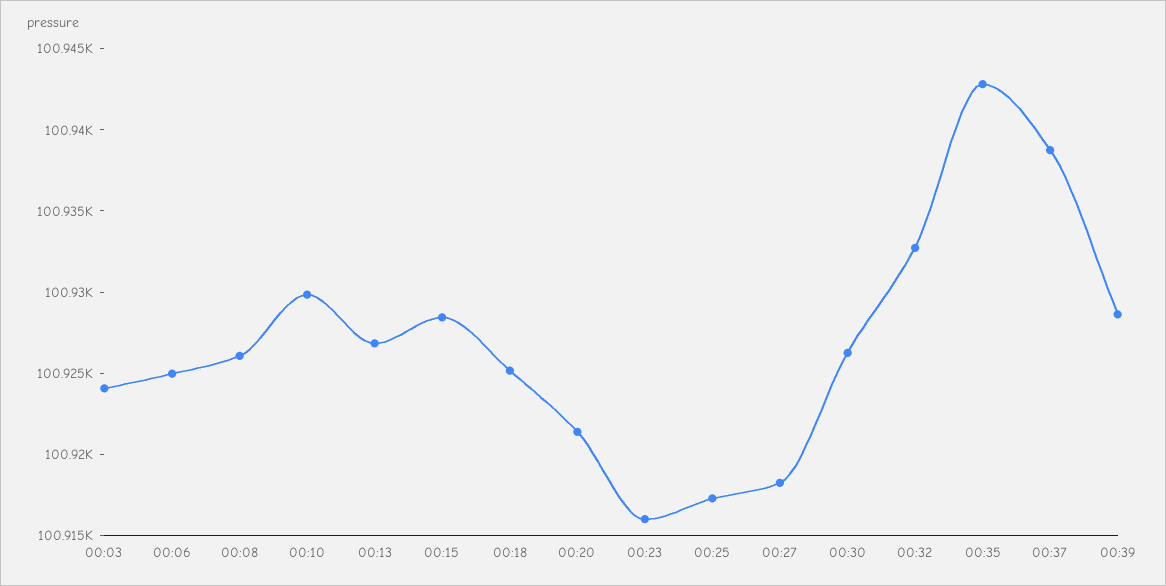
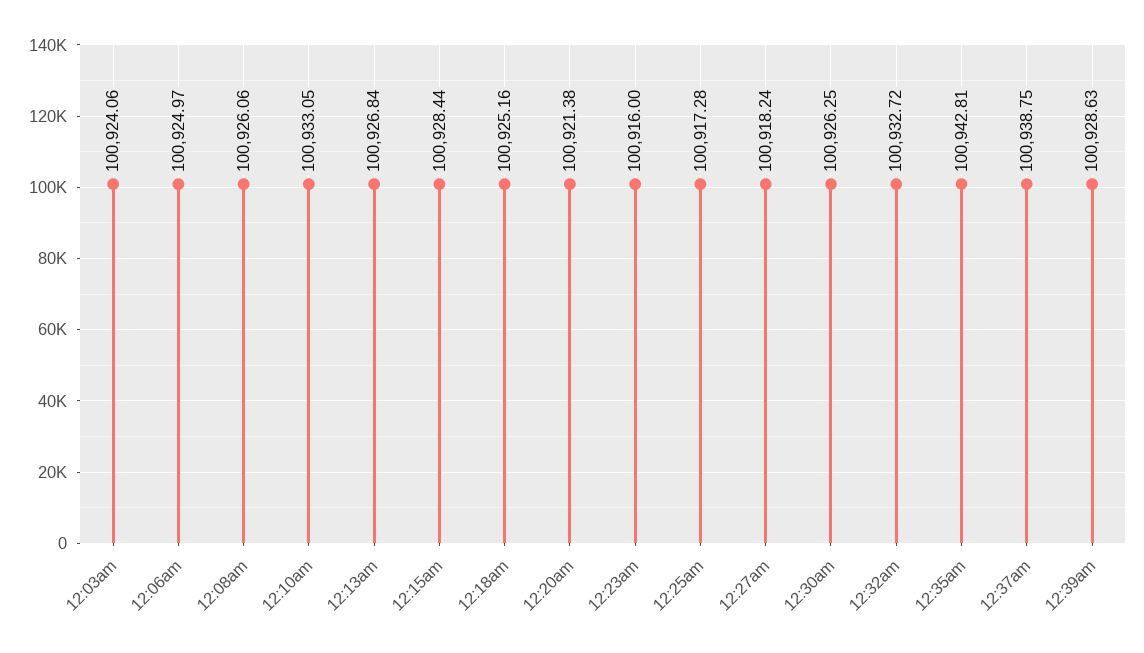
00:10: 100930 -> 100933.05

